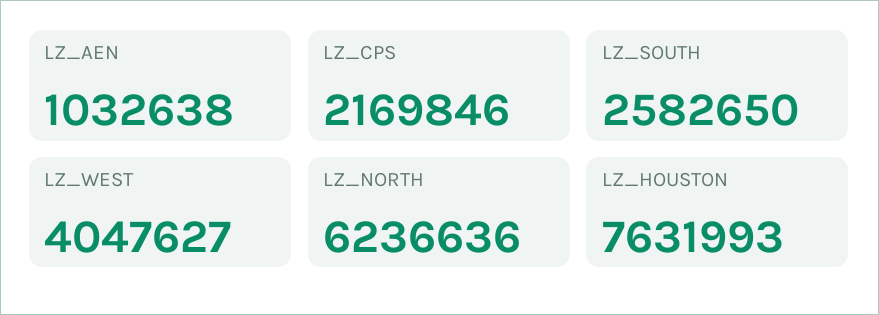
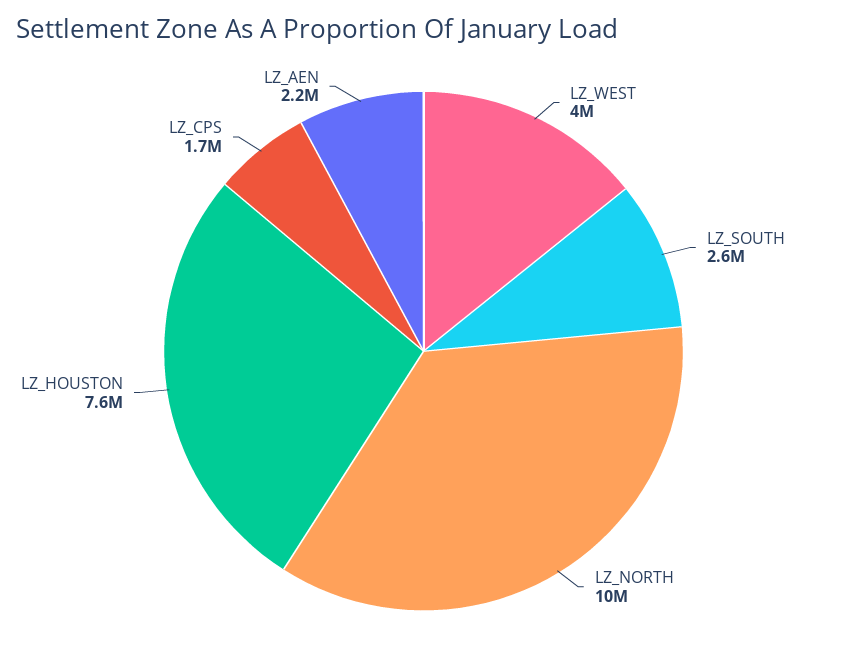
LZ_AEN: 1032638 -> 2200000
LZ_CPS: 2169846 -> 1700000
LZ_NORTH: 6236636 -> 10000000

